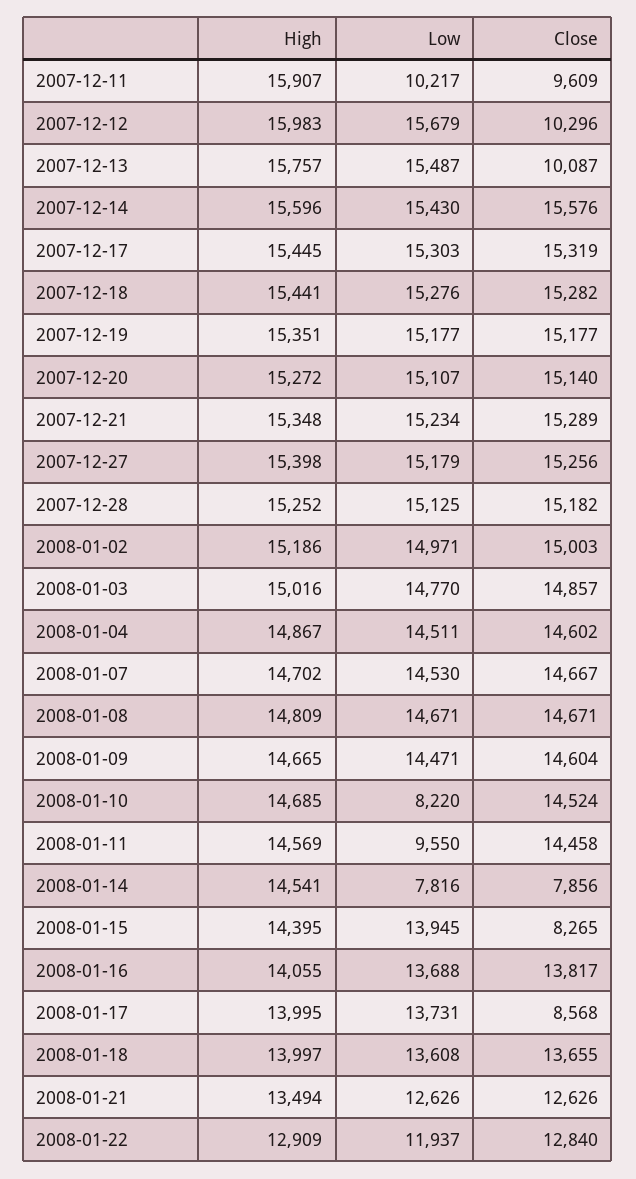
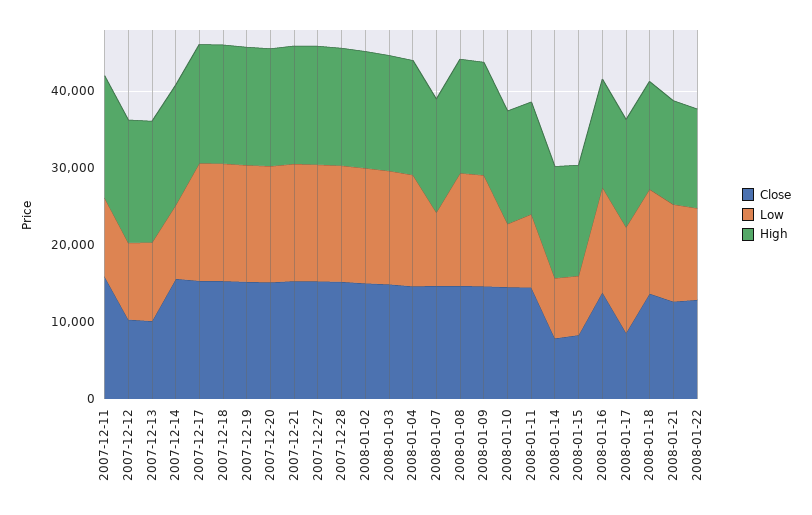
Close, 2007-12-11: 9609 -> 16000
Low, 2007-12-12: 15679 -> 10000
Low, 2007-12-13: 15487 -> 10000
Low, 2007-12-14: 15430 -> 10000
Low, 2008-01-07: 14530 -> 10000
Low, 2008-01-15: 13945 -> 8000

